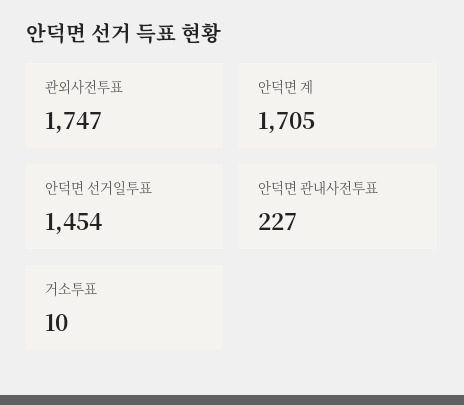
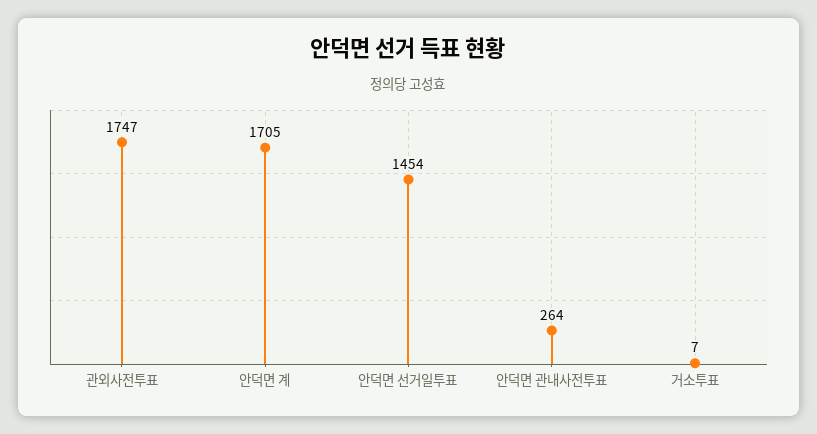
안덕면 관내사전투표: 227 -> 264
거소투표: 10 -> 7

